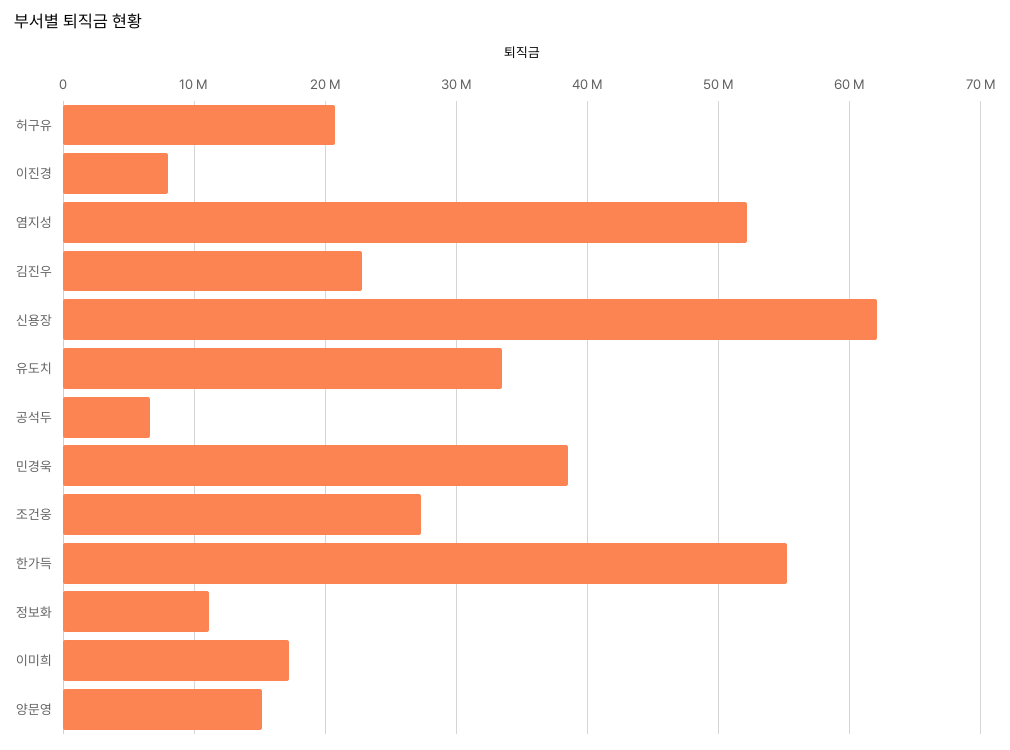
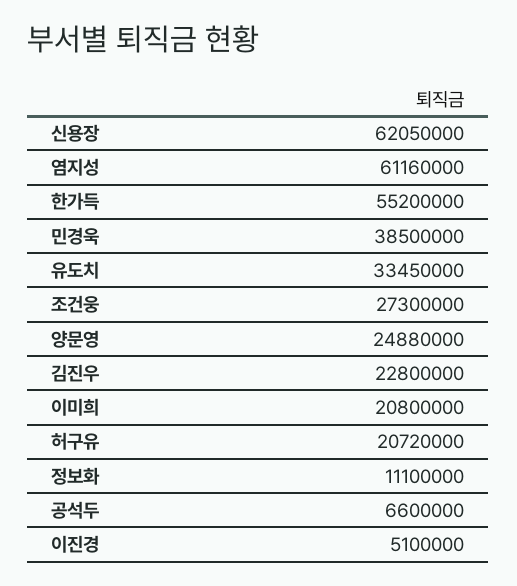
이진경: 8000000 -> 5100000
염지성: 52000000 -> 61160000
이미희: 17000000 -> 20800000
양문영: 15000000 -> 24880000

